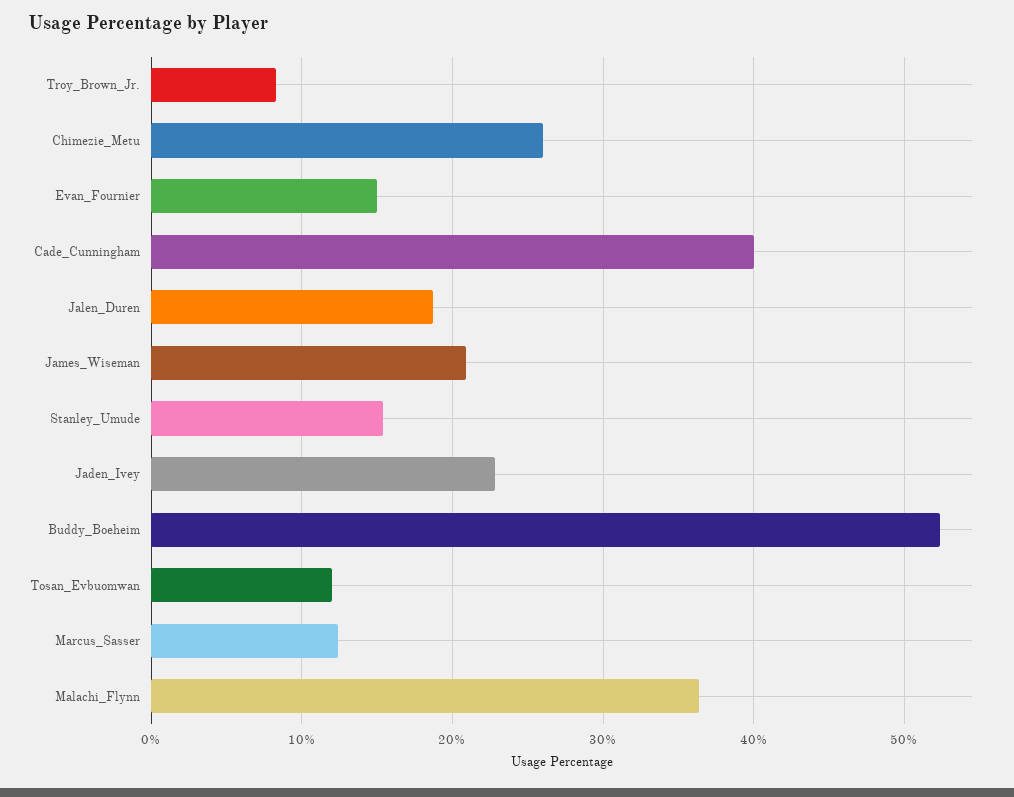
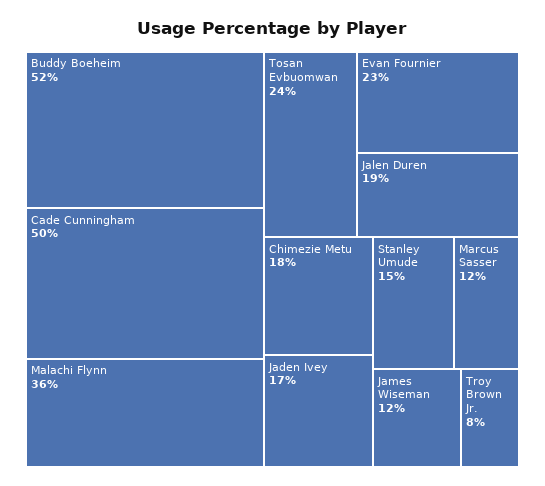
Chimezie_Metu: 26 -> 18
Evan_Fournier: 15 -> 23
Cade_Cunningham: 40 -> 50
James_Wiseman: 21 -> 12
Jaden_Ivey: 23 -> 17
Tosan_Evbuomwan: 12 -> 24

